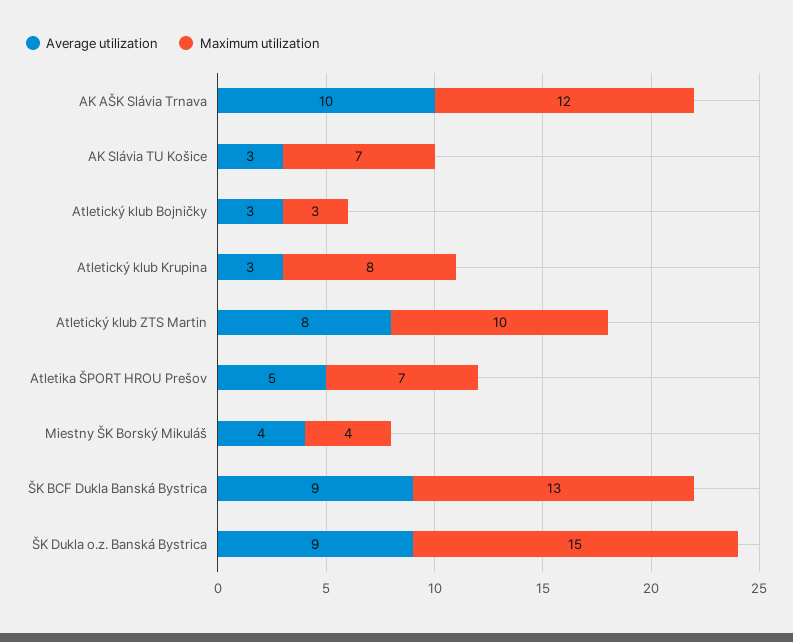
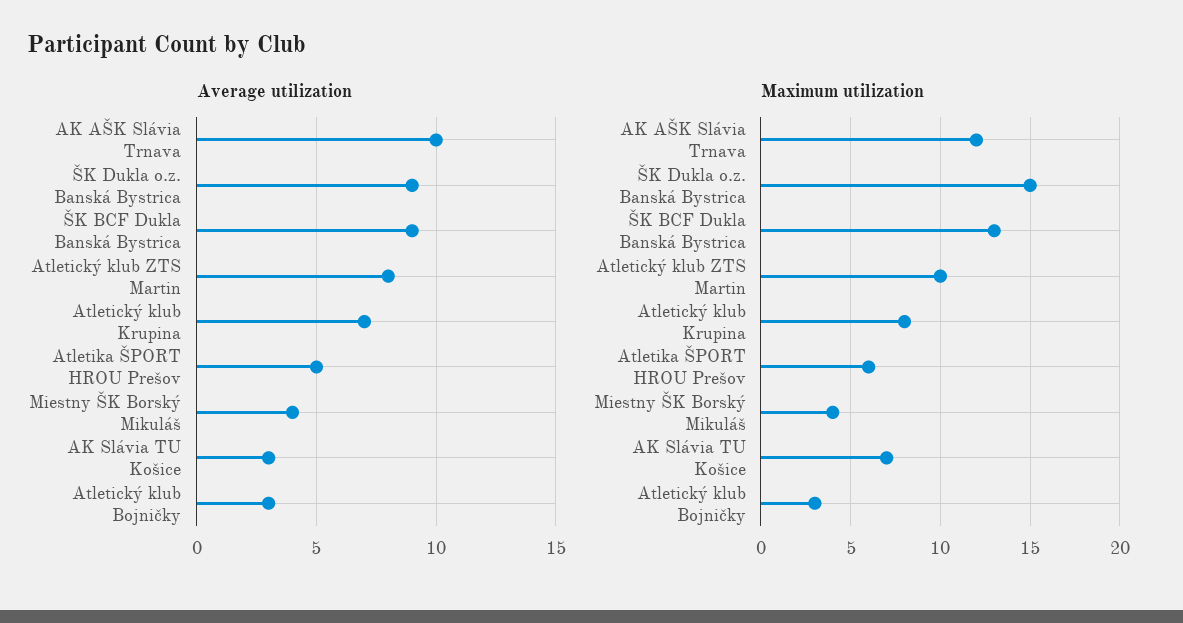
Average utilization, Atletický klub Krupina: 3 -> 7
Maximum utilization, Atletika ŠPORT HROU Prešov: 7 -> 6

